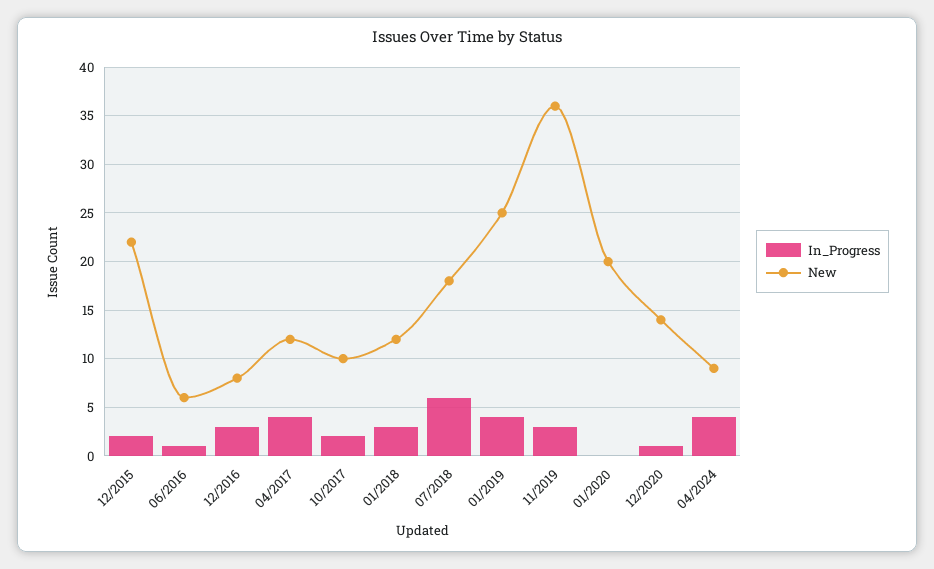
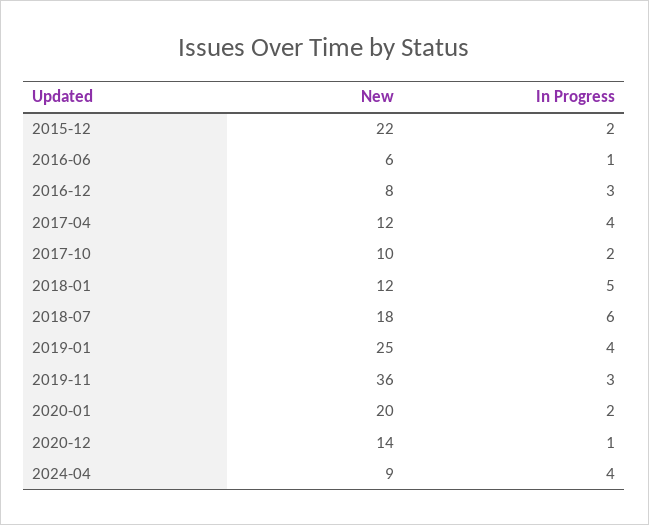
In_Progress, 01/2018: 3 -> 5
In_Progress, 01/2020: 0 -> 2

